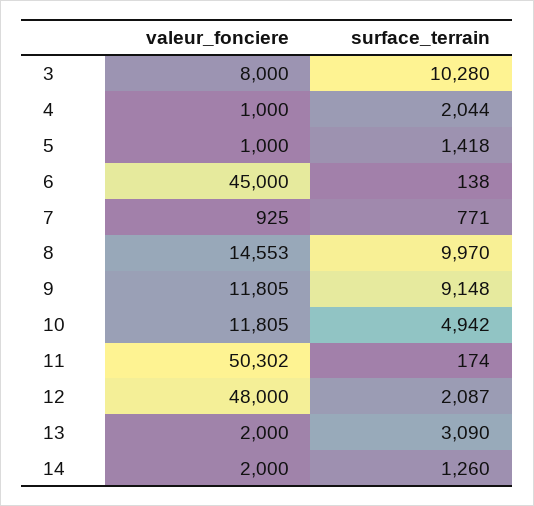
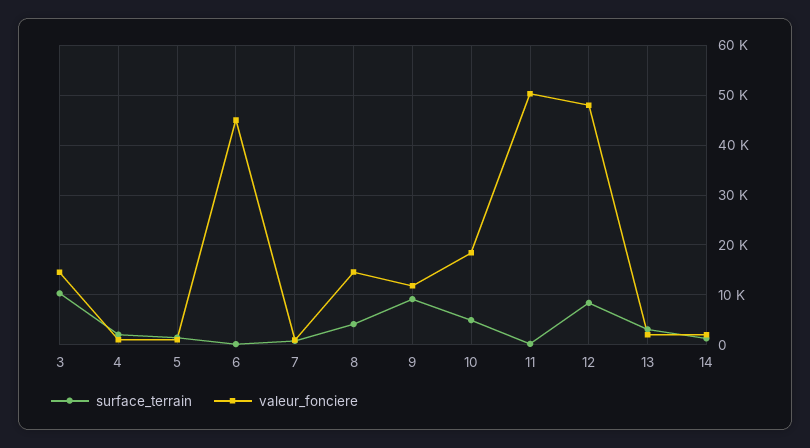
valeur_fonciere, 3: 8000 -> 14000
surface_terrain, 8: 9970 -> 4000
valeur_fonciere, 10: 11805 -> 18000
surface_terrain, 12: 2087 -> 8000

